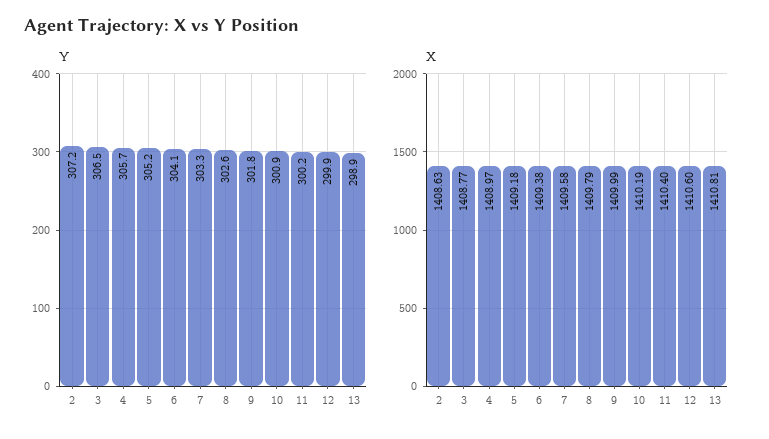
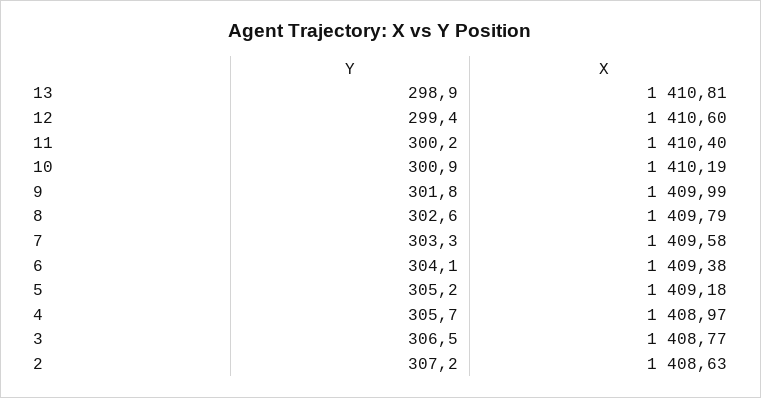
Y, 12: 299.9 -> 299.4

